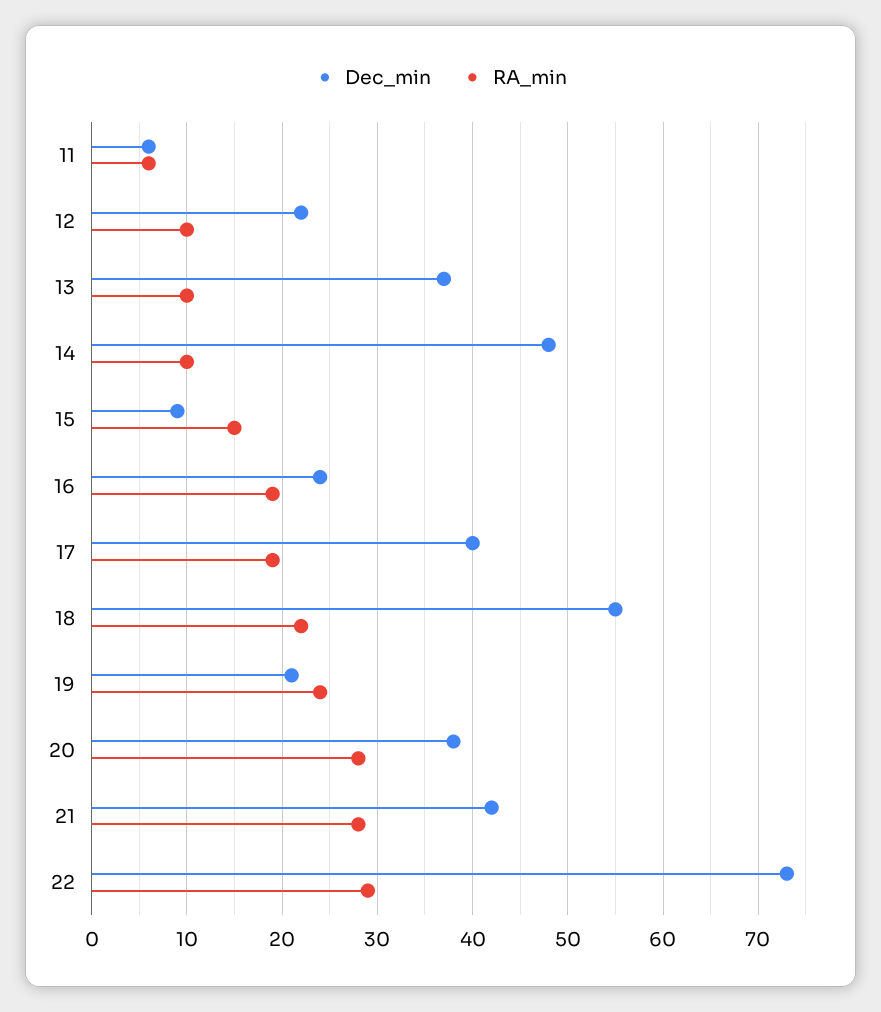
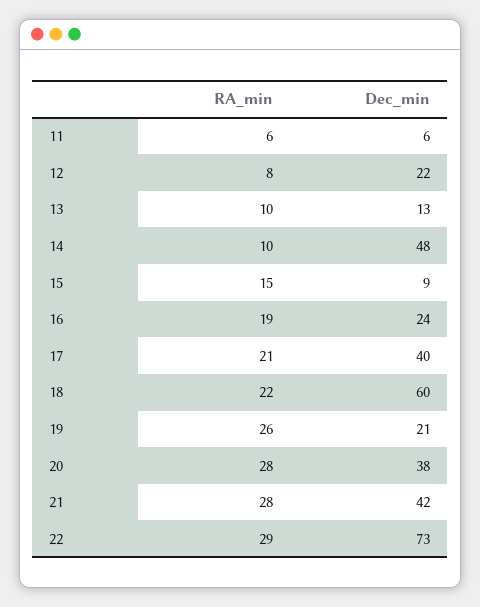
RA_min, 12: 10 -> 8
Dec_min, 13: 37 -> 13
RA_min, 17: 19 -> 21
Dec_min, 18: 55 -> 60
RA_min, 19: 24 -> 26

